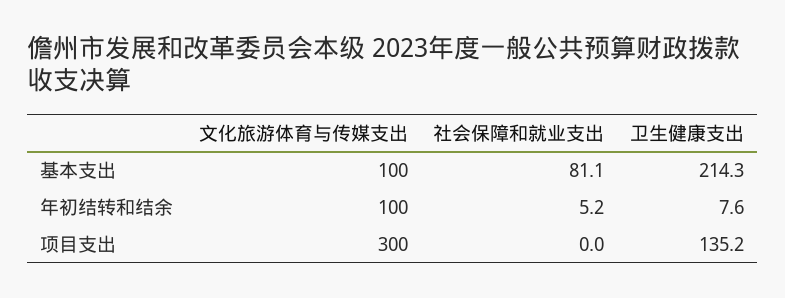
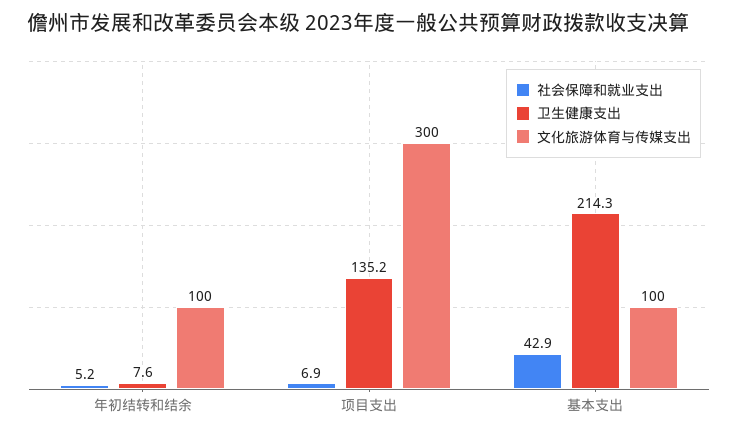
社会保障和就业支出, 基本支出: 81.1 -> 42.9
社会保障和就业支出, 项目支出: 0 -> 6.9

